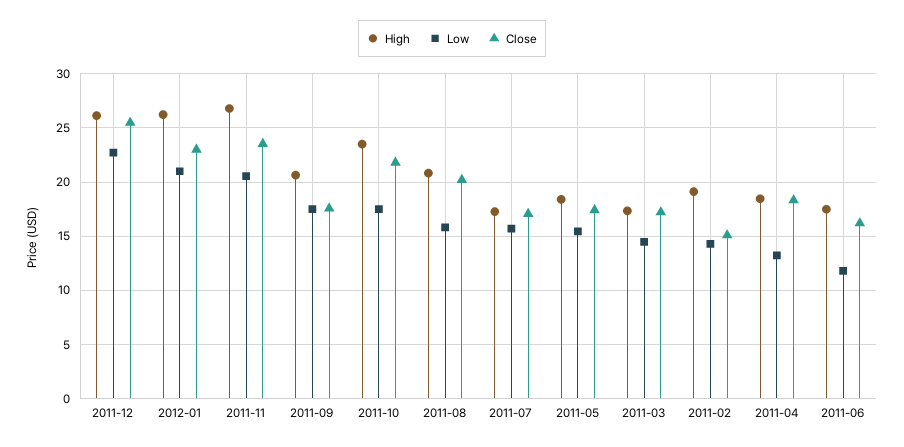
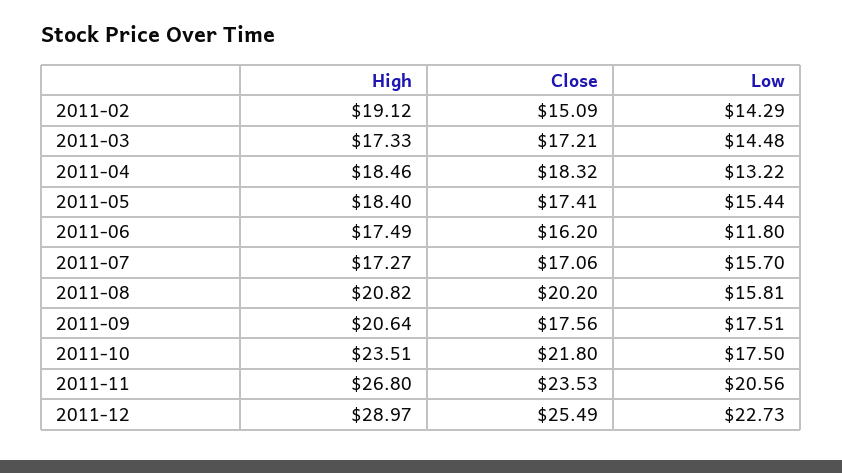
High, 2011-12: 26 -> 28.97
High, 2012-01: 26 -> none
Low, 2012-01: 21 -> none
Close, 2012-01: 23 -> none

